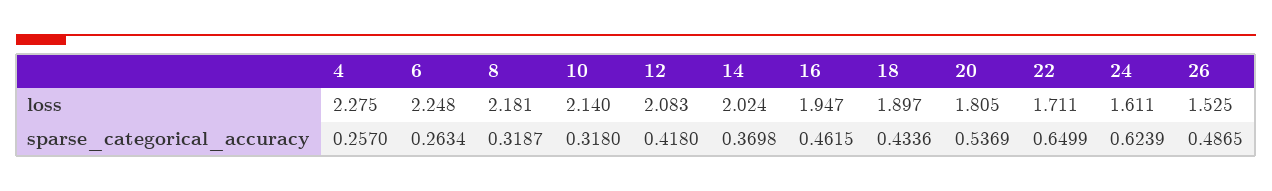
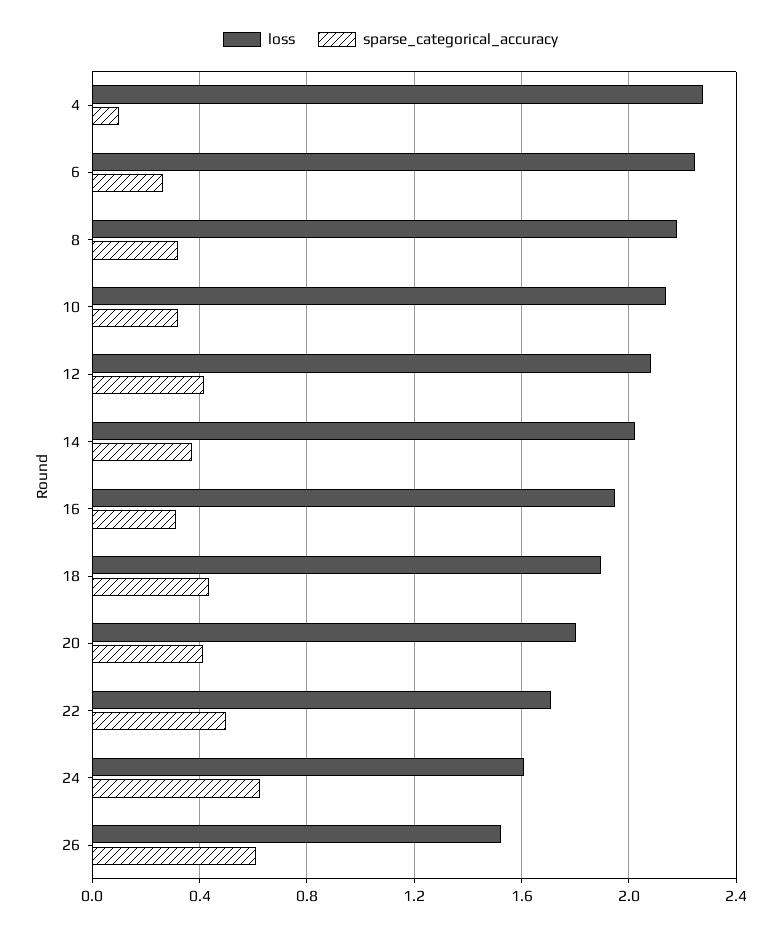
sparse_categorical_accuracy, 4: 0.257 -> 0.1
sparse_categorical_accuracy, 16: 0.4615 -> 0.3
sparse_categorical_accuracy, 20: 0.5369 -> 0.4
sparse_categorical_accuracy, 22: 0.6499 -> 0.5
sparse_categorical_accuracy, 26: 0.4865 -> 0.6

